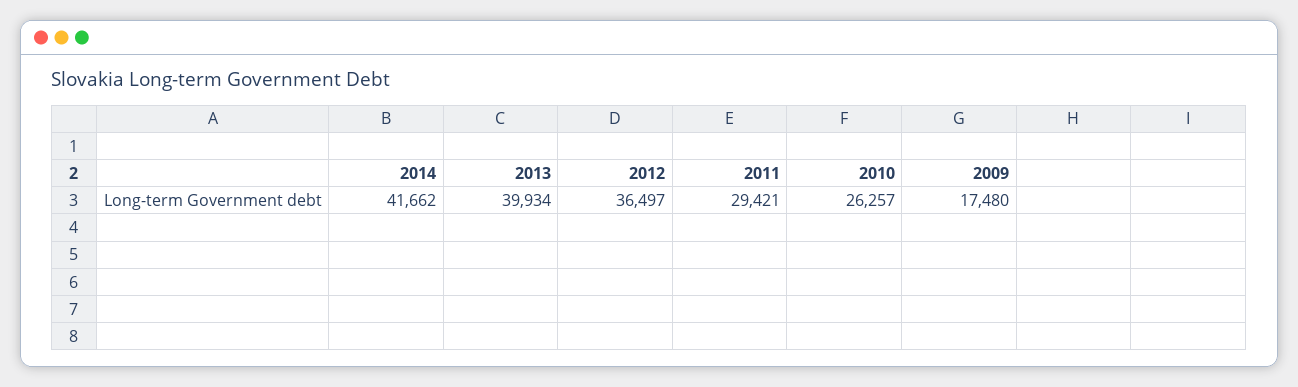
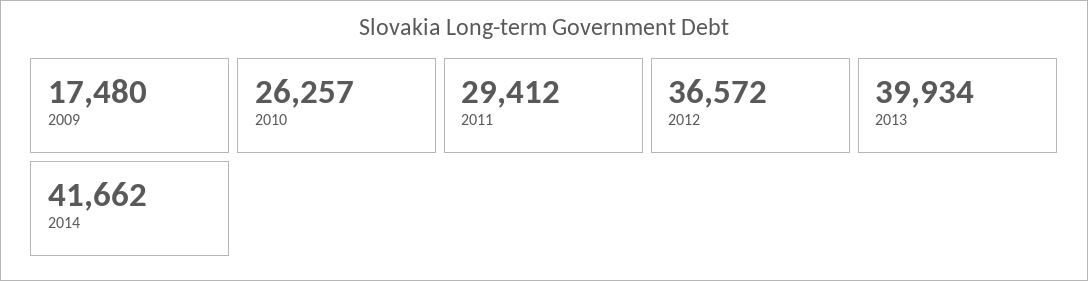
2012: 36497 -> 36572
2011: 29421 -> 29412

